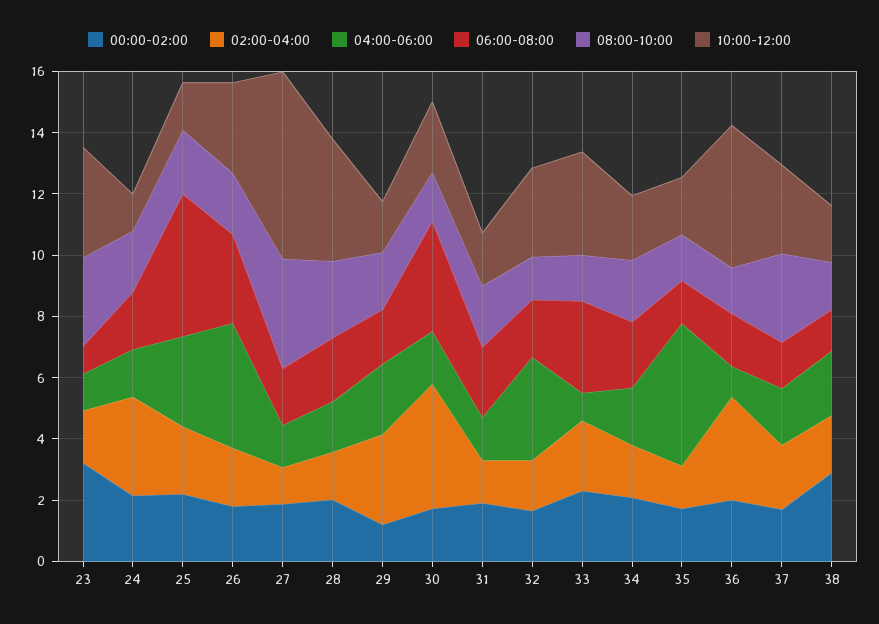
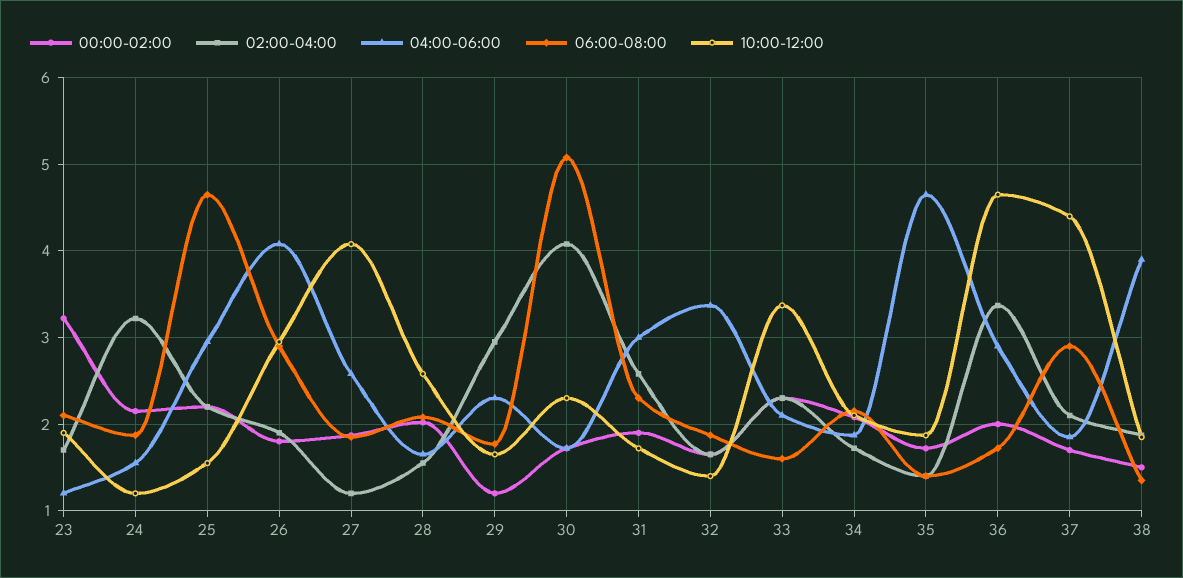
06:00-08:00, 23: 1 -> 2.1
08:00-10:00, 23: 3 -> none
10:00-12:00, 23: 3.5 -> 1.9
08:00-10:00, 24: 2 -> none
08:00-10:00, 25: 2 -> none
08:00-10:00, 26: 2 -> none
04:00-06:00, 27: 1.5 -> 2.6
08:00-10:00, 27: 3.5 -> none
10:00-12:00, 27: 6 -> 4.1
08:00-10:00, 28: 2.5 -> none
10:00-12:00, 28: 4 -> 2.6
08:00-10:00, 29: 2 -> none
06:00-08:00, 30: 3.5 -> 5.1
08:00-10:00, 30: 1.5 -> none
02:00-04:00, 31: 1.5 -> 2.6
04:00-06:00, 31: 1.5 -> 3
08:00-10:00, 31: 2 -> none
08:00-10:00, 32: 1.5 -> none
10:00-12:00, 32: 3 -> 1.4
04:00-06:00, 33: 1 -> 2.1
06:00-08:00, 33: 3 -> 1.6
08:00-10:00, 33: 1.5 -> none
08:00-10:00, 34: 2 -> none
08:00-10:00, 35: 1.5 -> none
04:00-06:00, 36: 1 -> 2.9
08:00-10:00, 36: 1.5 -> none
06:00-08:00, 37: 1.5 -> 2.9
08:00-10:00, 37: 3 -> none
10:00-12:00, 37: 3 -> 4.4
00:00-02:00, 38: 3 -> 1.5
04:00-06:00, 38: 2 -> 3.9
08:00-10:00, 38: 1.5 -> none

